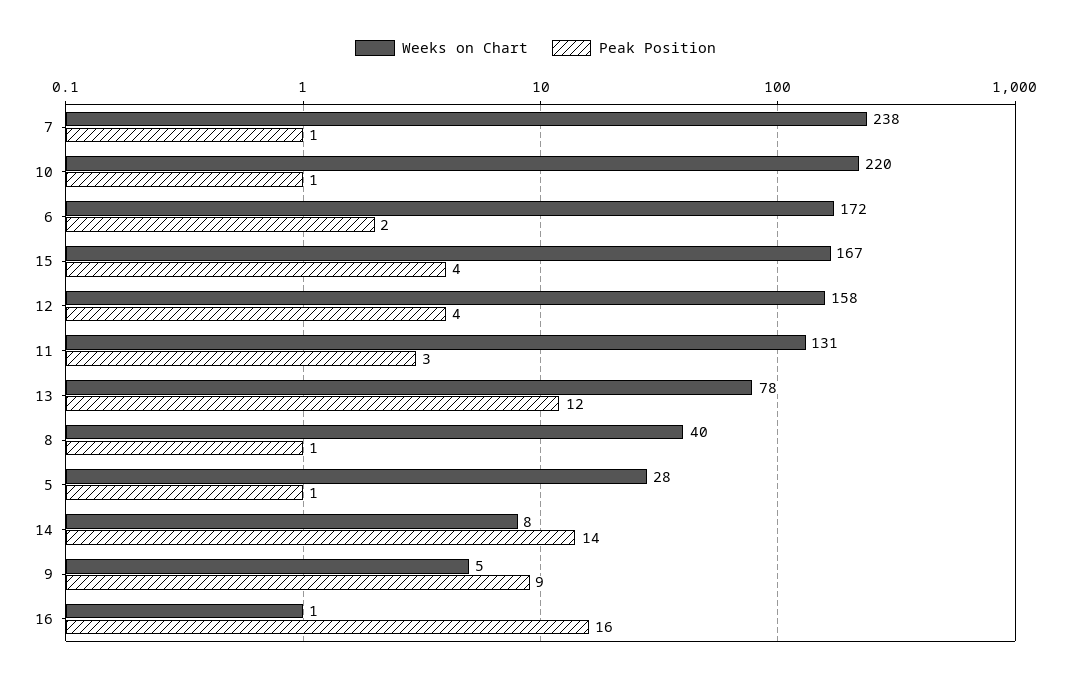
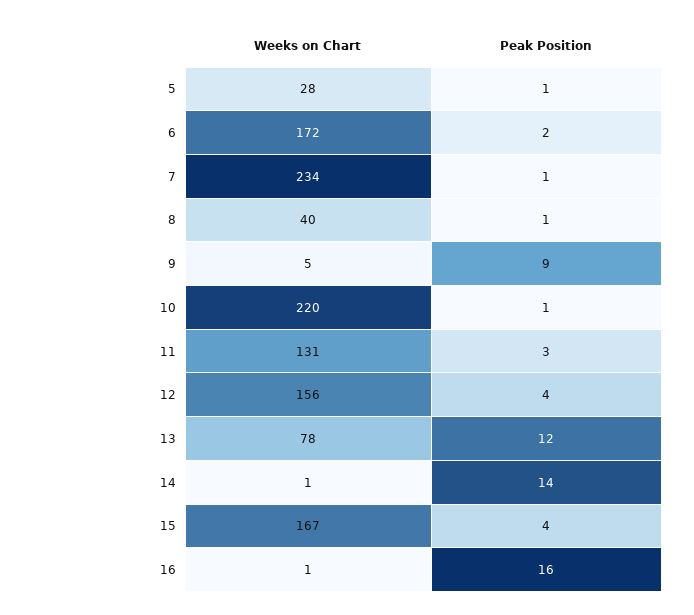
Weeks on Chart, 7: 238 -> 234
Weeks on Chart, 12: 158 -> 156
Weeks on Chart, 14: 8 -> 1

